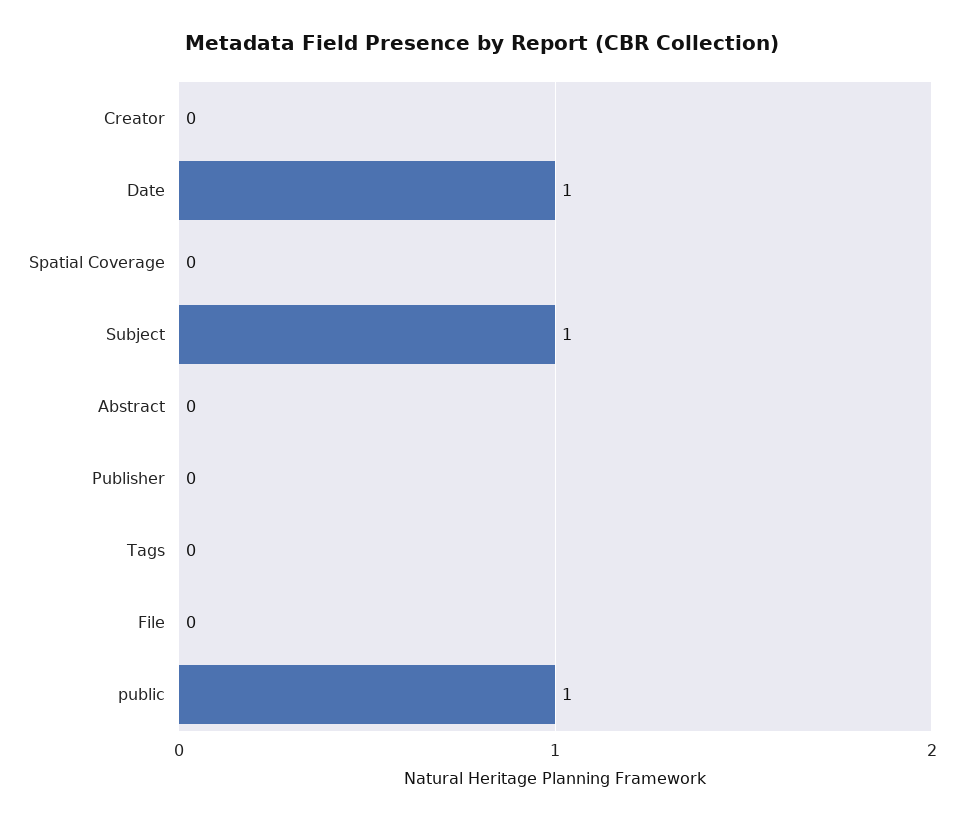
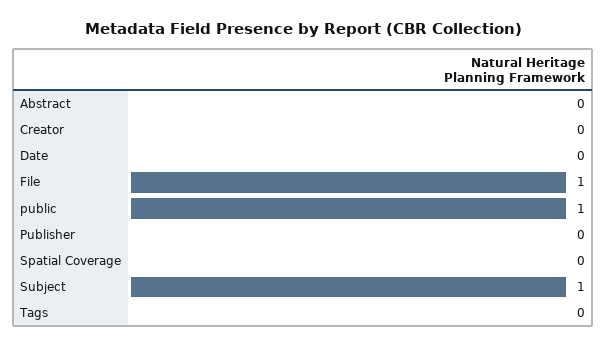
Date: 1 -> 0
File: 0 -> 1

